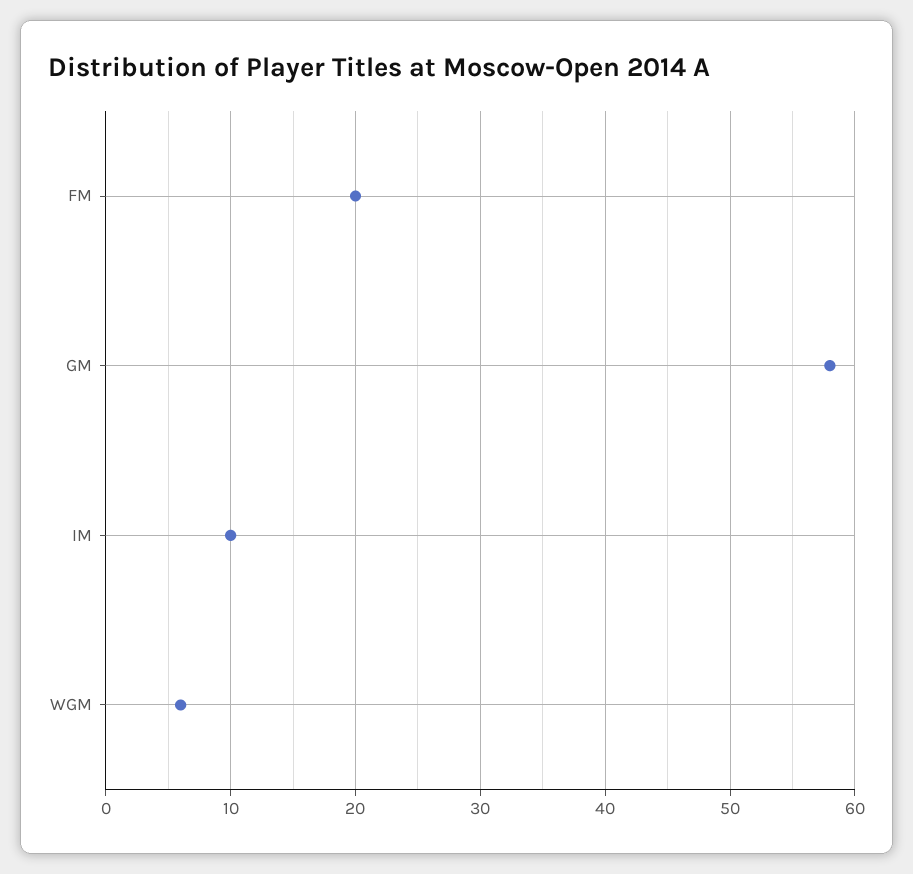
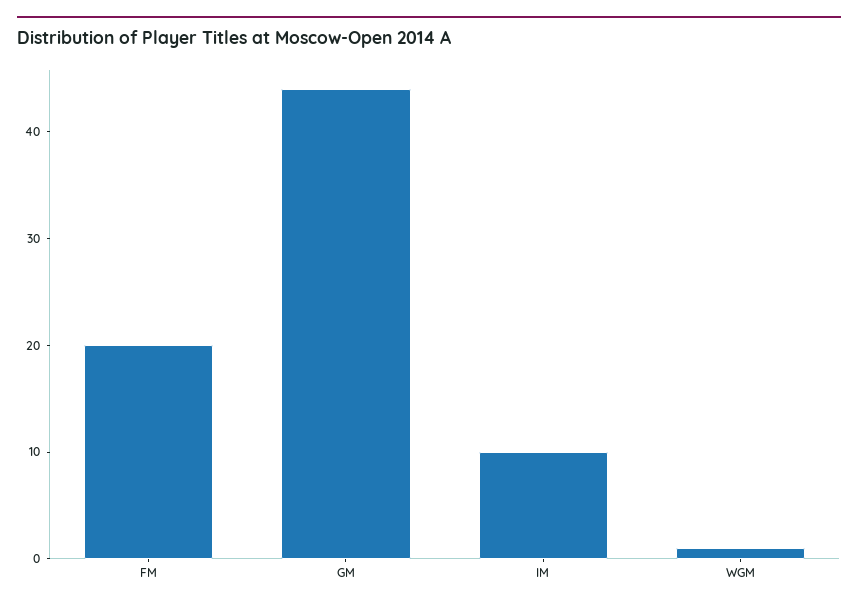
GM: 58 -> 44
WGM: 6 -> 1

